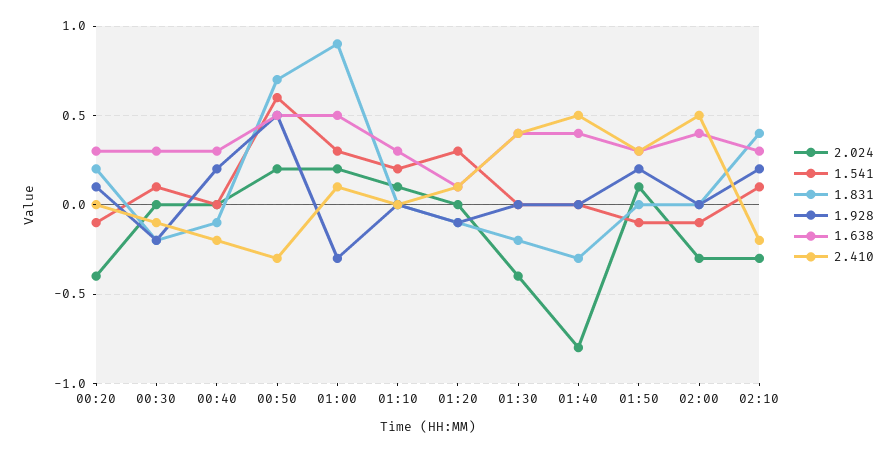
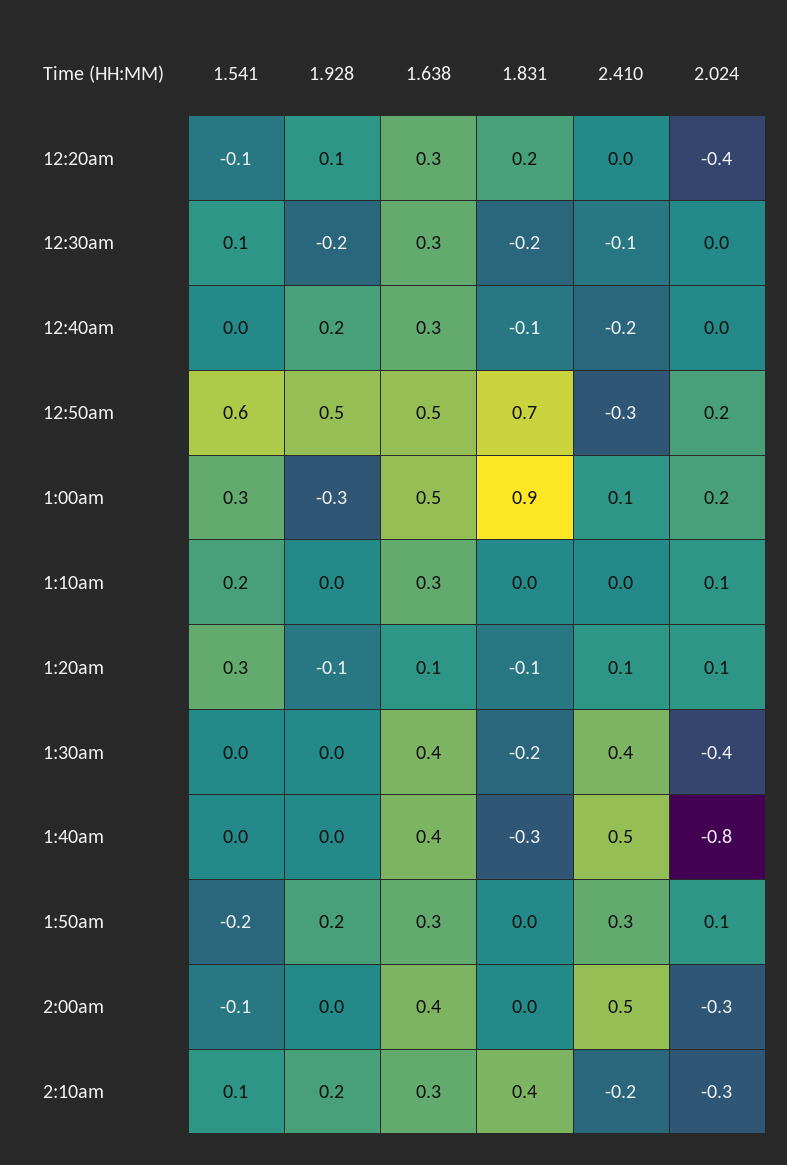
2.024, 01:20: 0 -> 0.1
1.541, 01:50: -0.1 -> -0.2

